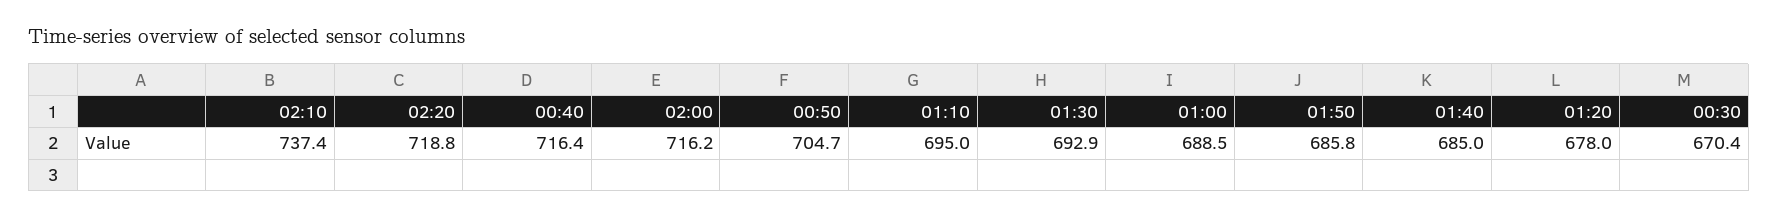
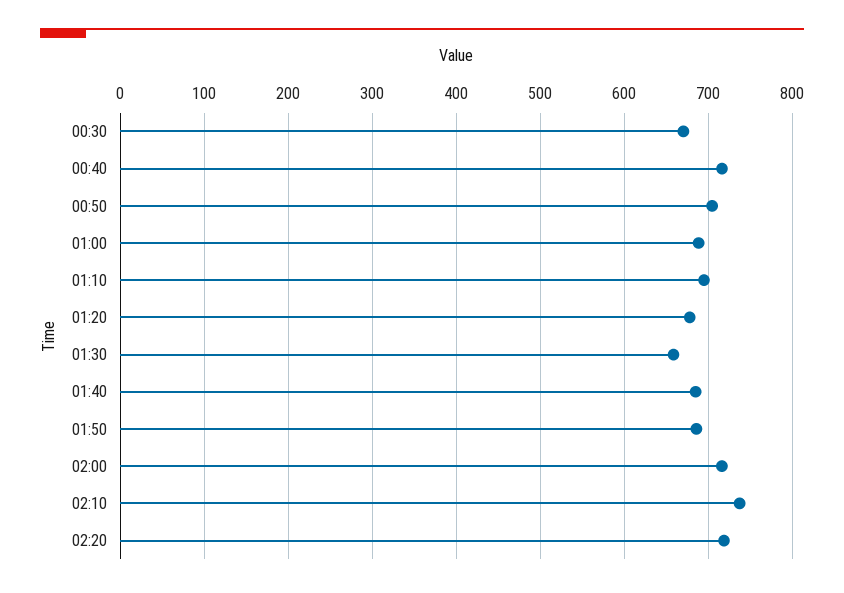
01:30: 692.9 -> 660

